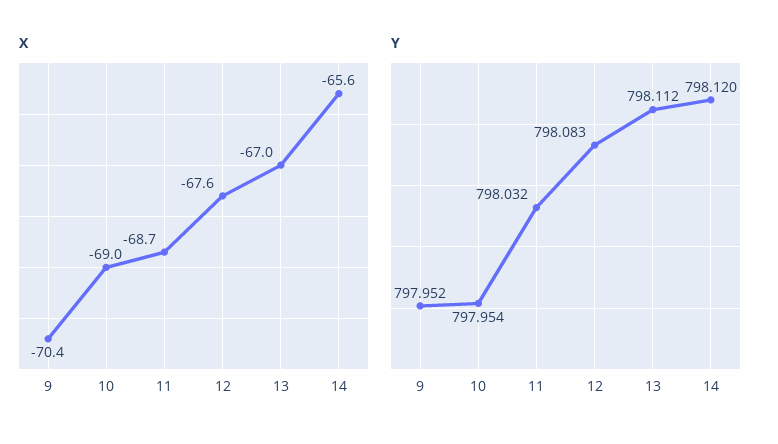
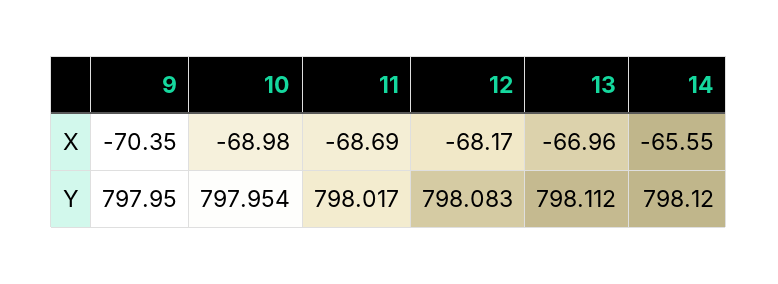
X, 12: -67.6 -> -68.17
Y, 9: 797.952 -> 797.95
Y, 11: 798.032 -> 798.017

